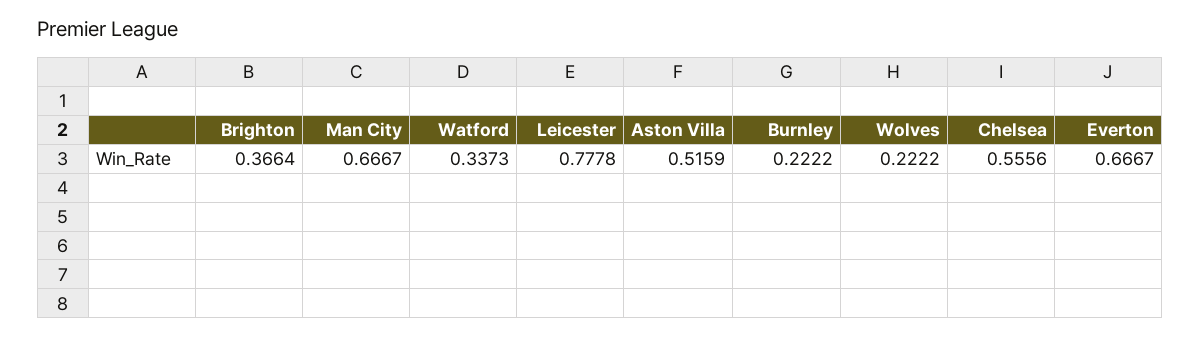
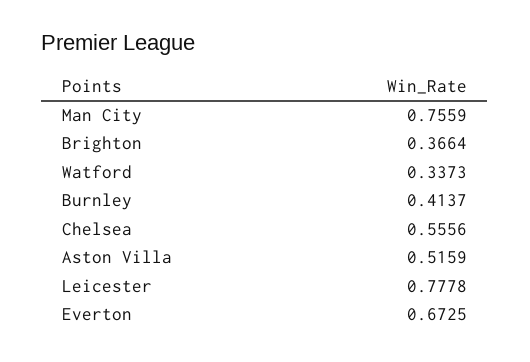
Man City: 0.6667 -> 0.7559
Burnley: 0.2222 -> 0.4137
Wolves: 0.2222 -> none
Everton: 0.6667 -> 0.6725

